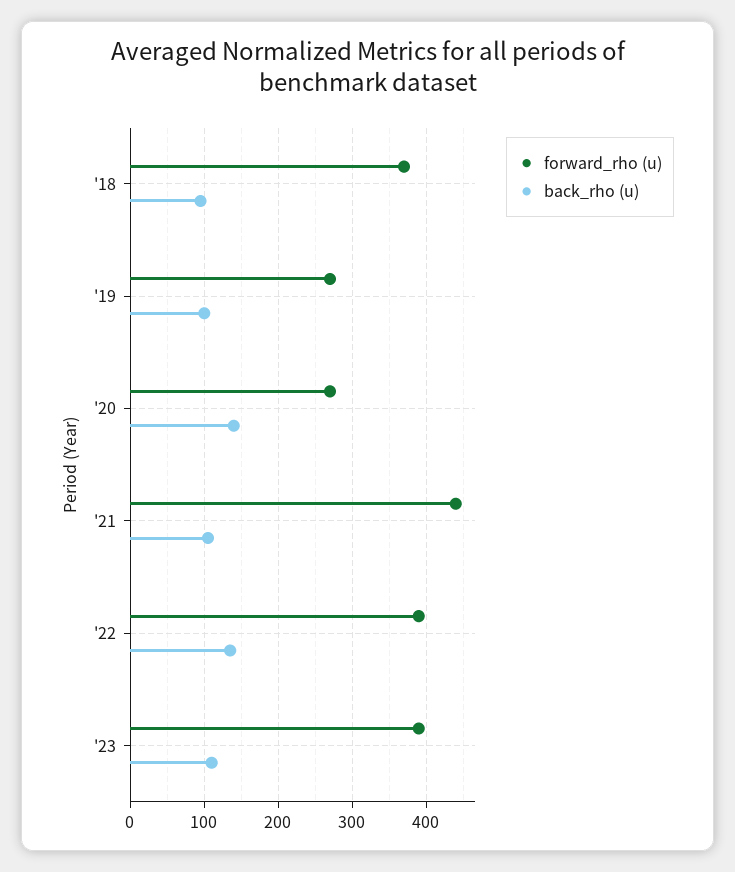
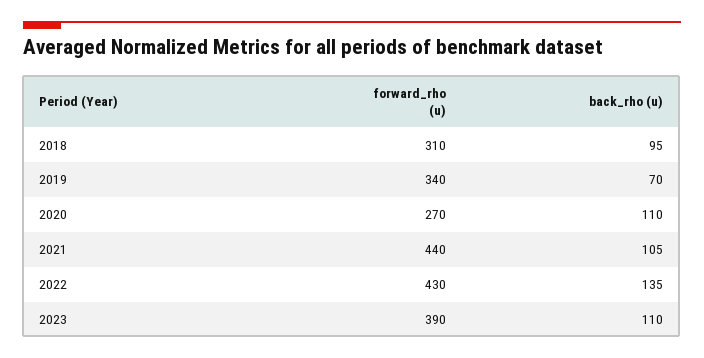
forward_rho (u), '18: 370 -> 310
forward_rho (u), '19: 270 -> 340
back_rho (u), '19: 100 -> 70
back_rho (u), '20: 140 -> 110
forward_rho (u), '22: 390 -> 430

